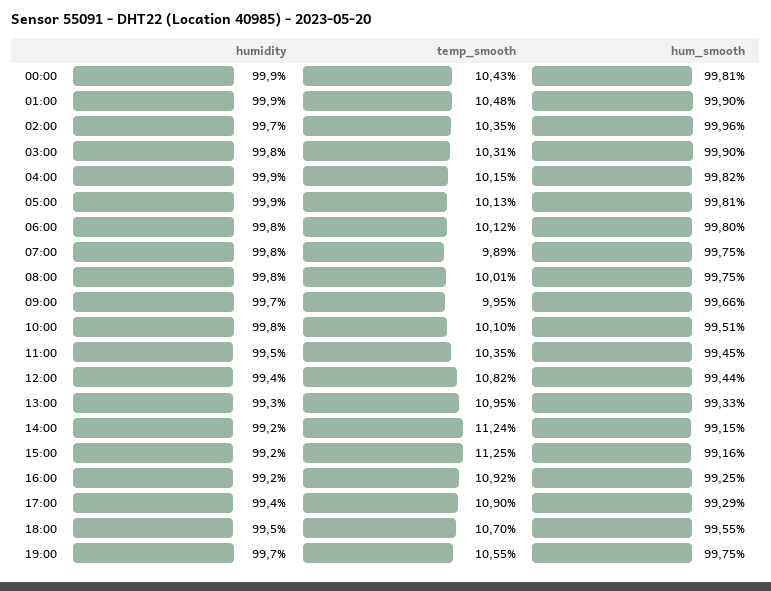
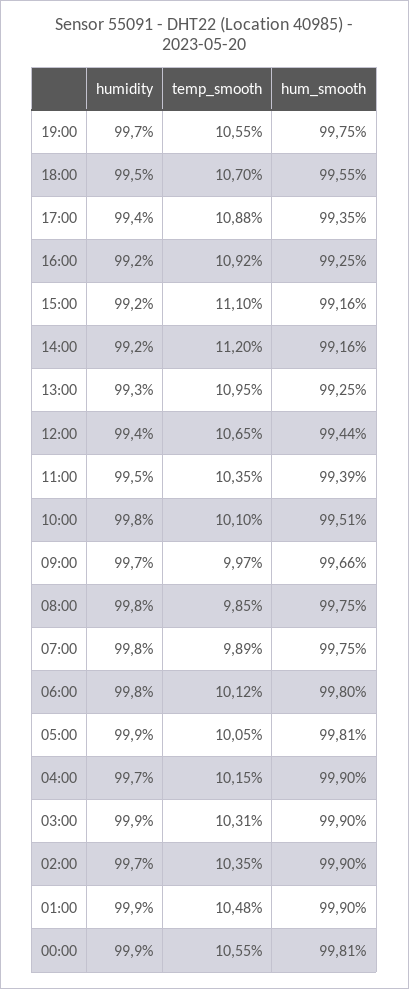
temp_smooth, 00:00: 10.43 -> 10.55
hum_smooth, 02:00: 99.96 -> 99.9
humidity, 03:00: 99.8 -> 99.9
humidity, 04:00: 99.9 -> 99.7
hum_smooth, 04:00: 99.82 -> 99.9
temp_smooth, 05:00: 10.13 -> 10.05
temp_smooth, 08:00: 10.01 -> 9.85
temp_smooth, 09:00: 9.95 -> 9.97
hum_smooth, 11:00: 99.45 -> 99.39
temp_smooth, 12:00: 10.82 -> 10.65
hum_smooth, 13:00: 99.33 -> 99.25
temp_smooth, 14:00: 11.24 -> 11.2
hum_smooth, 14:00: 99.15 -> 99.16
temp_smooth, 15:00: 11.25 -> 11.1
temp_smooth, 17:00: 10.9 -> 10.88
hum_smooth, 17:00: 99.29 -> 99.35

